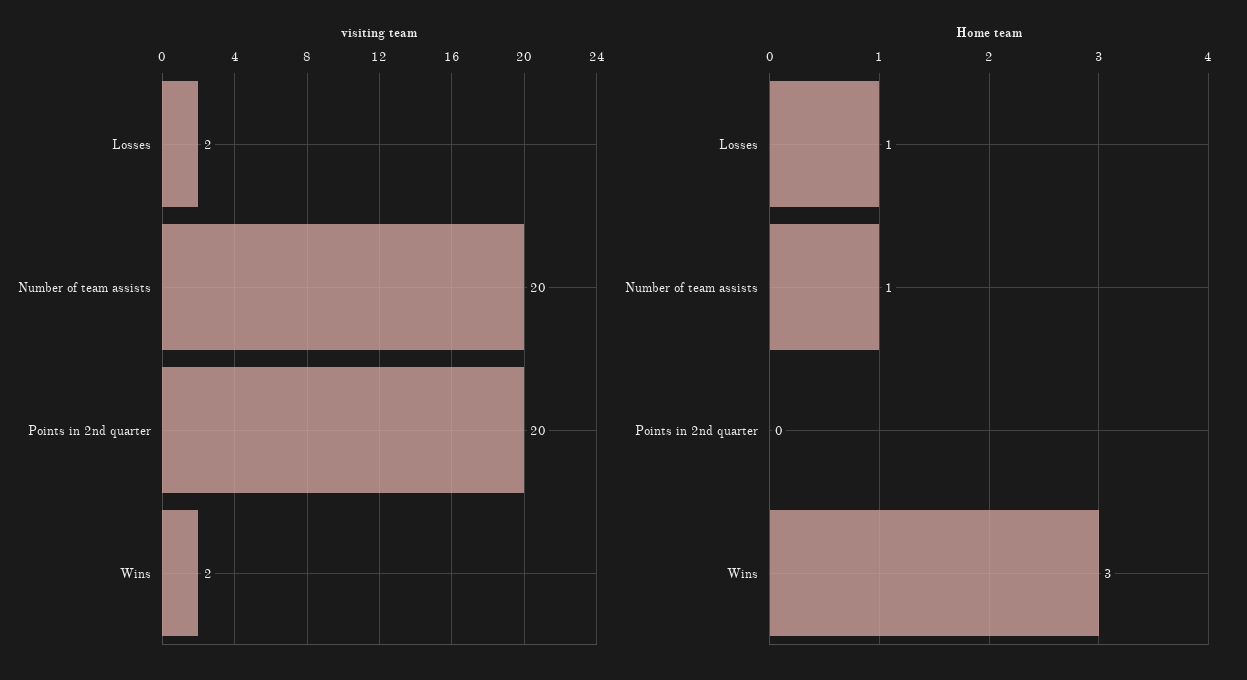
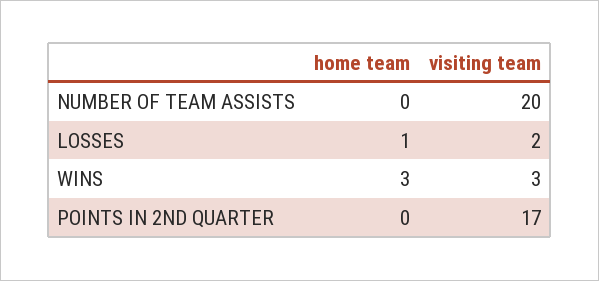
visiting team, Points in 2nd quarter: 20 -> 17
visiting team, Wins: 2 -> 3
Home team, Number of team assists: 1 -> 0

